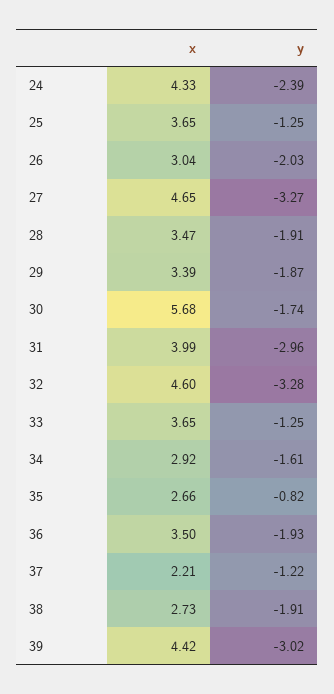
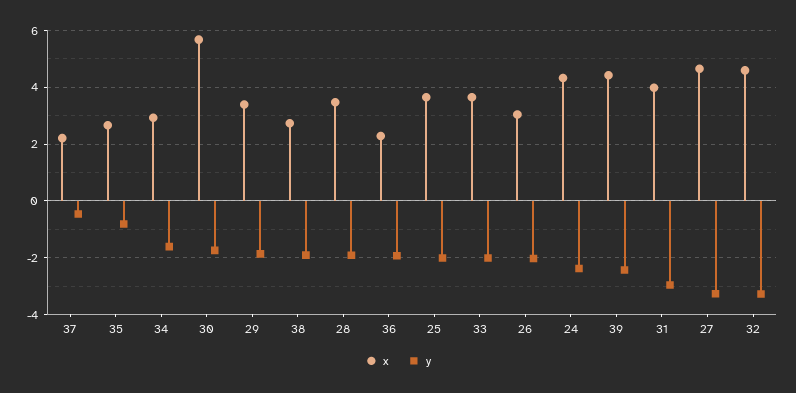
y, 25: -1.25 -> -2
y, 33: -1.25 -> -2
x, 36: 3.5 -> 2.25
y, 37: -1.22 -> -0.5
y, 39: -3.02 -> -2.5

